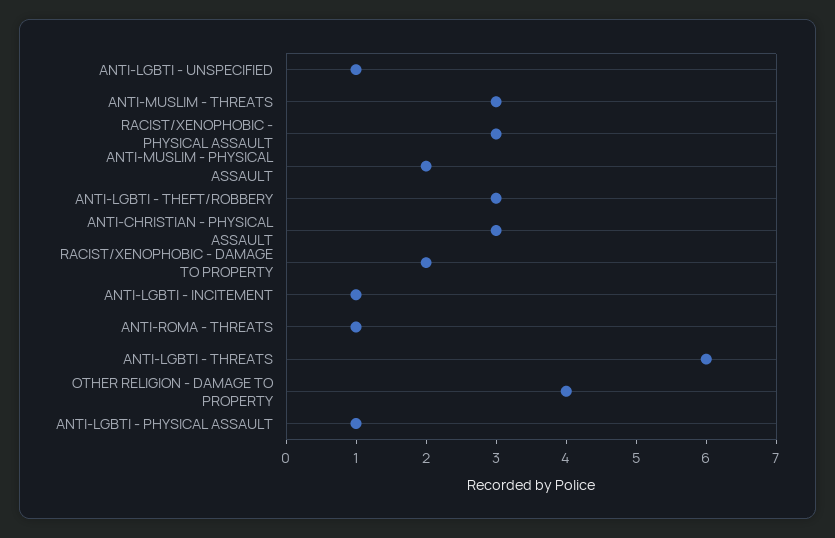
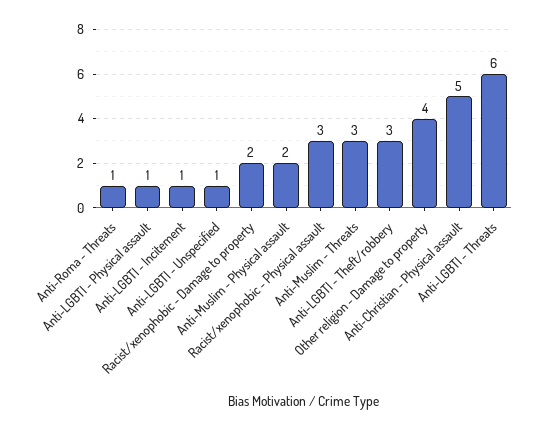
ANTI-CHRISTIAN - PHYSICAL ASSAULT: 3 -> 5

